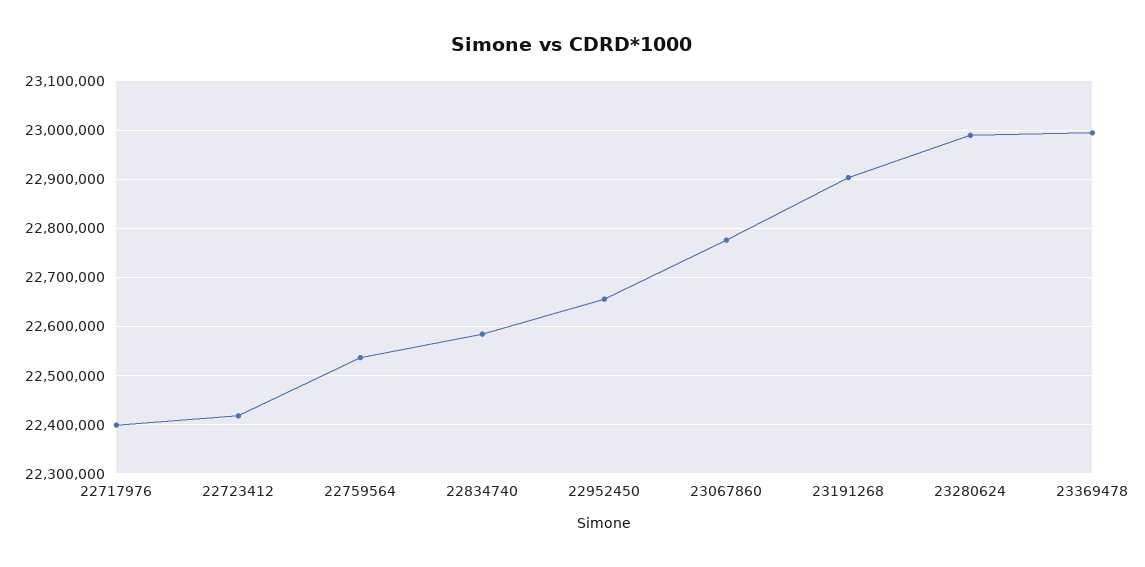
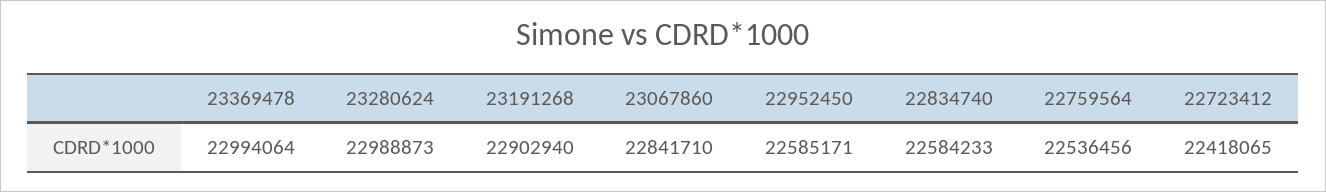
22717976: 22400000 -> none
22952450: 22660000 -> 22585171
23067860: 22780000 -> 22841710

